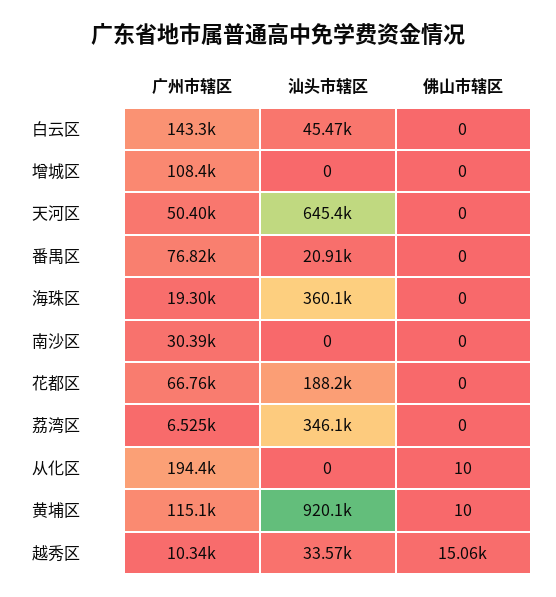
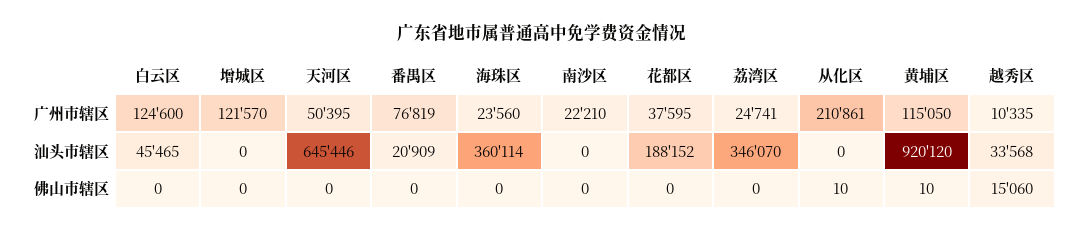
广州市辖区, 白云区: 143300 -> 124600
广州市辖区, 增城区: 108400 -> 121570
广州市辖区, 海珠区: 19300 -> 23560
广州市辖区, 南沙区: 30390 -> 22210
广州市辖区, 花都区: 66760 -> 37595
广州市辖区, 荔湾区: 6525 -> 24741
广州市辖区, 从化区: 194400 -> 210861

